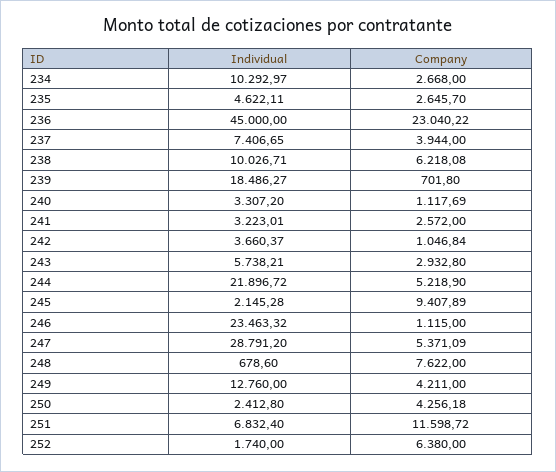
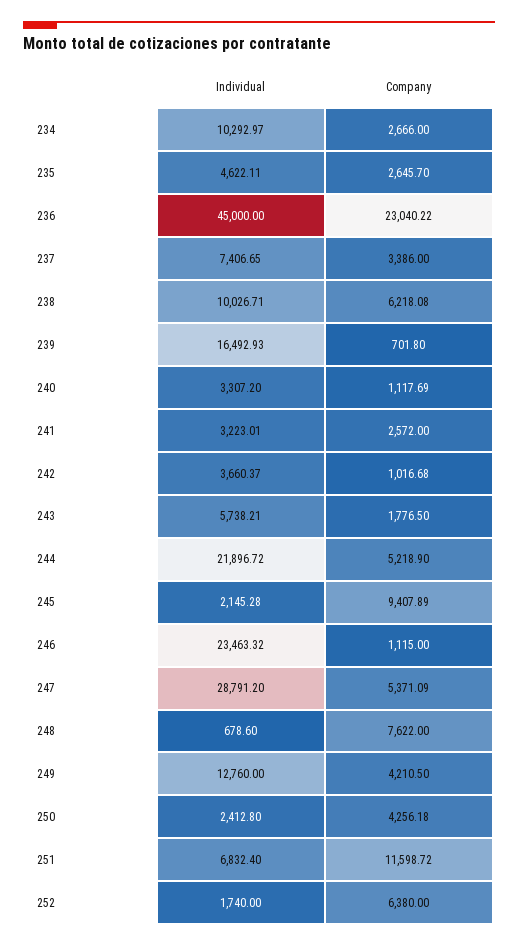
Company, 234: 2668 -> 2666
Company, 237: 3944 -> 3386
Individual, 239: 18486.27 -> 16492.93
Company, 242: 1046.84 -> 1016.68
Company, 243: 2932.8 -> 1776.5
Company, 249: 4211 -> 4210.5

